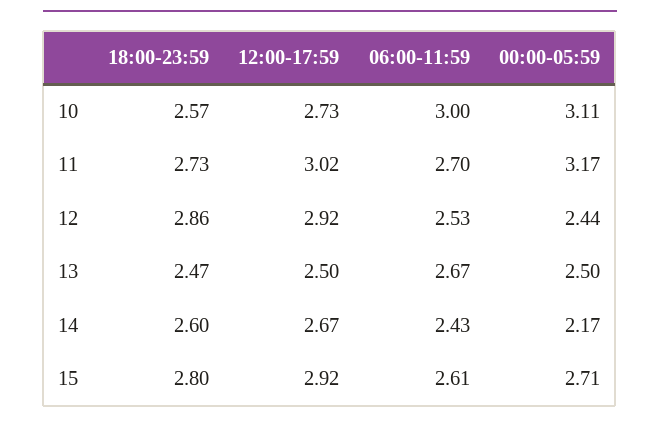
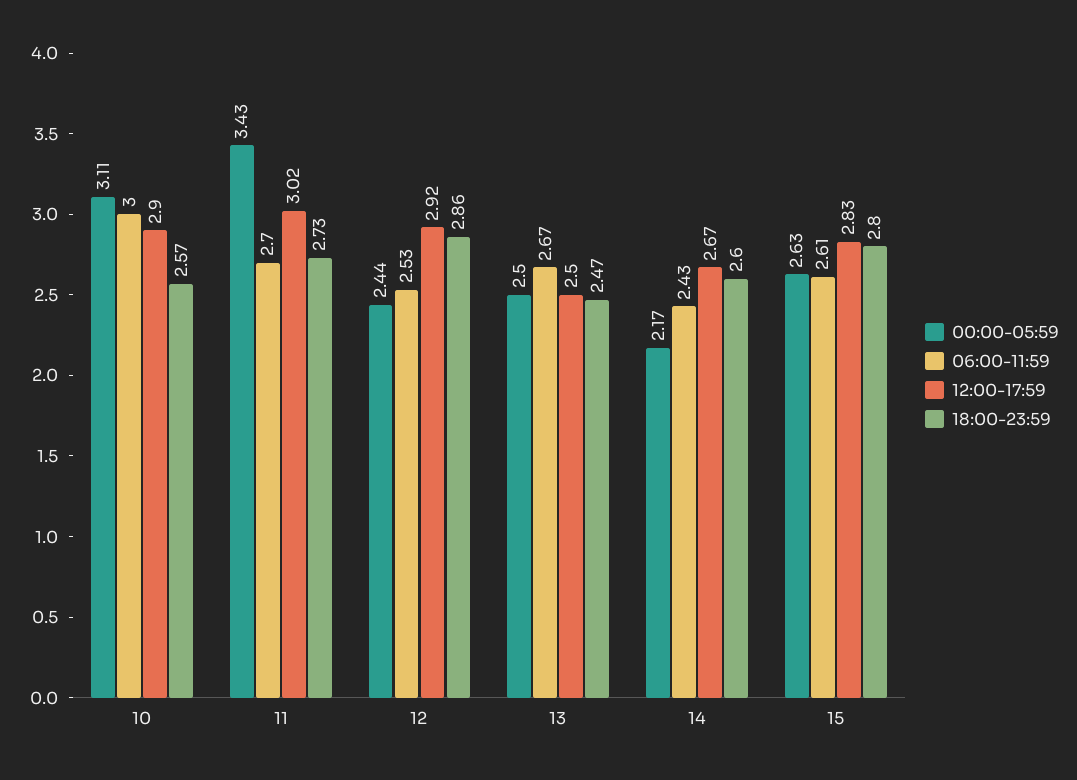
12:00-17:59, 10: 2.73 -> 2.9
00:00-05:59, 11: 3.17 -> 3.43
12:00-17:59, 15: 2.92 -> 2.83
00:00-05:59, 15: 2.71 -> 2.63

